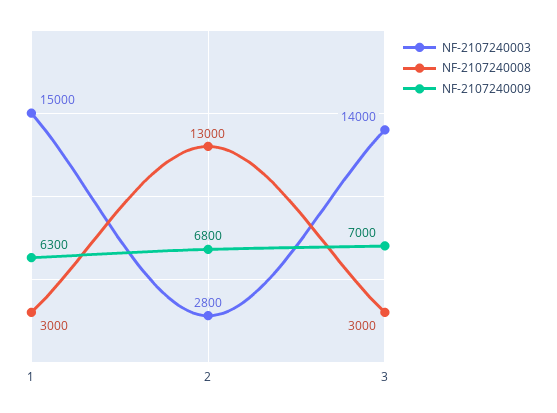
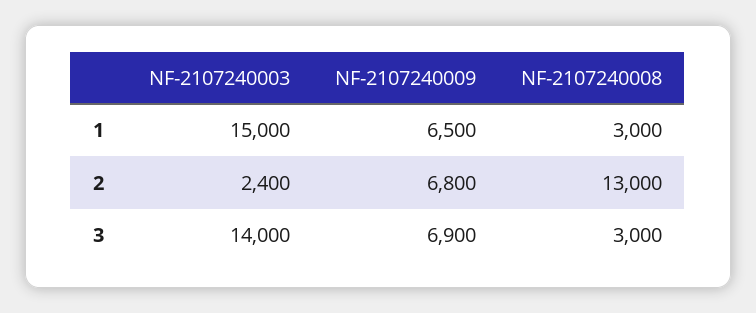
NF-2107240009, 1: 6300 -> 6500
NF-2107240003, 2: 2800 -> 2400
NF-2107240009, 3: 7000 -> 6900

